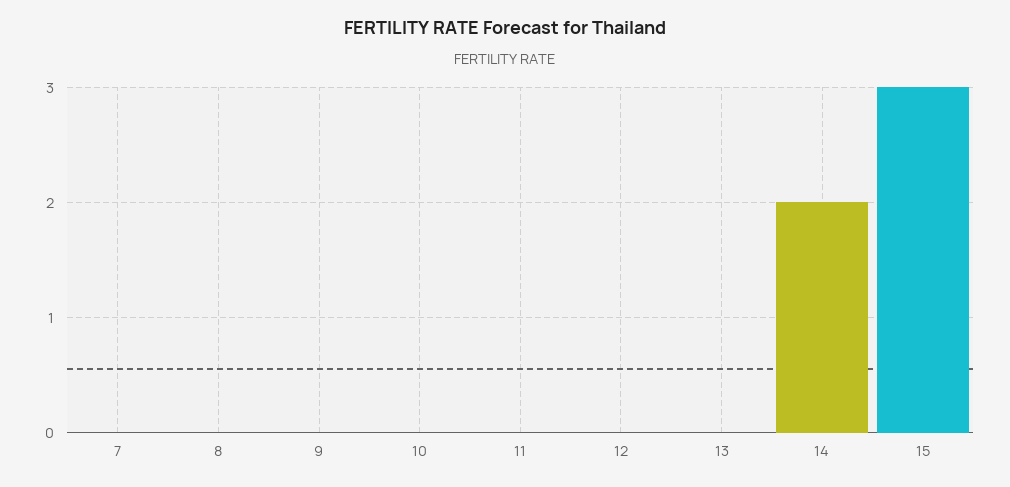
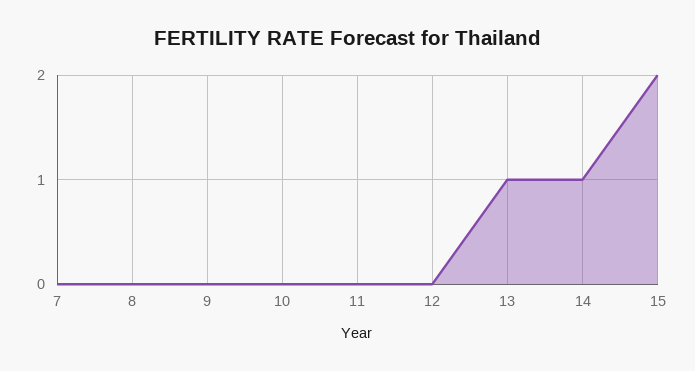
13: 0 -> 1
14: 2 -> 1
15: 3 -> 2

